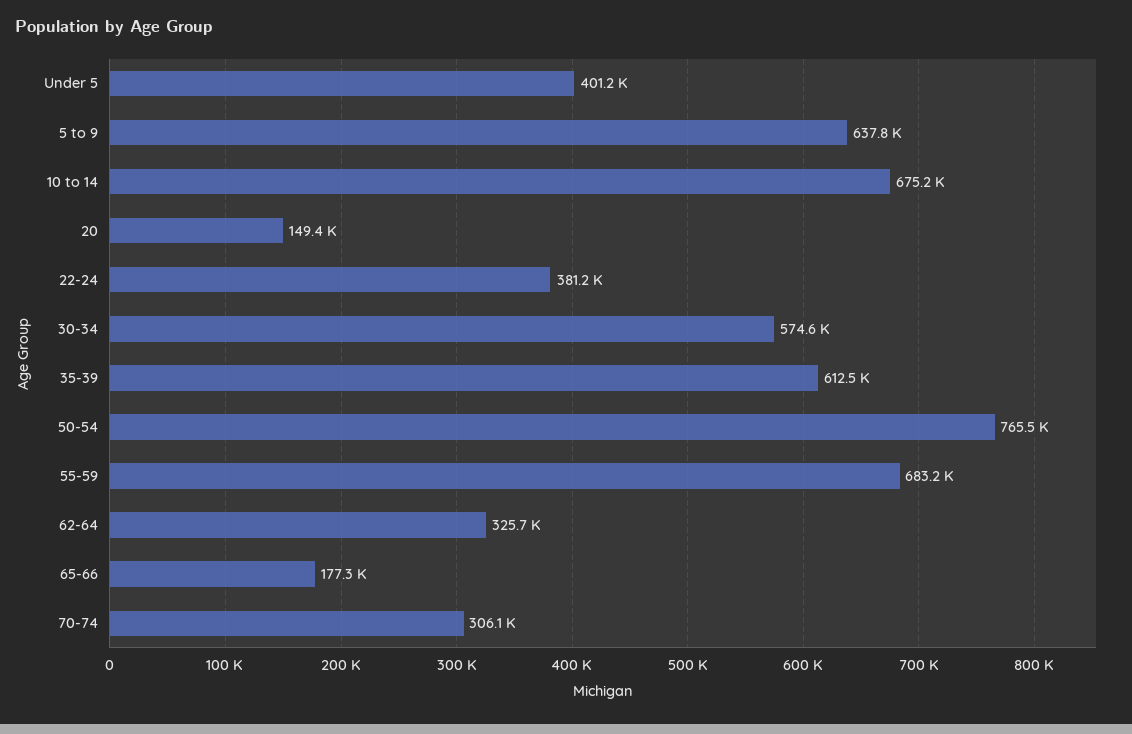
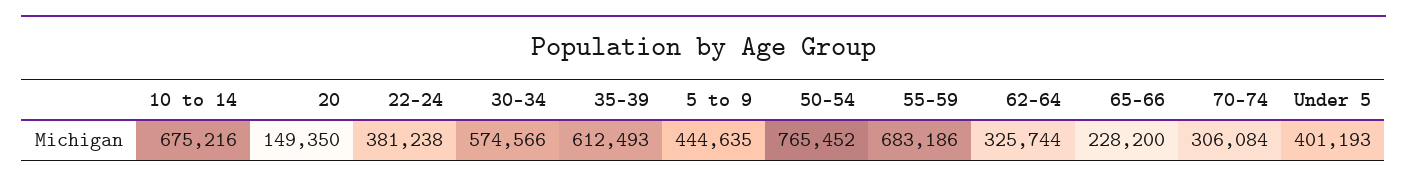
5 to 9: 637800 -> 444635
65-66: 177300 -> 228200

